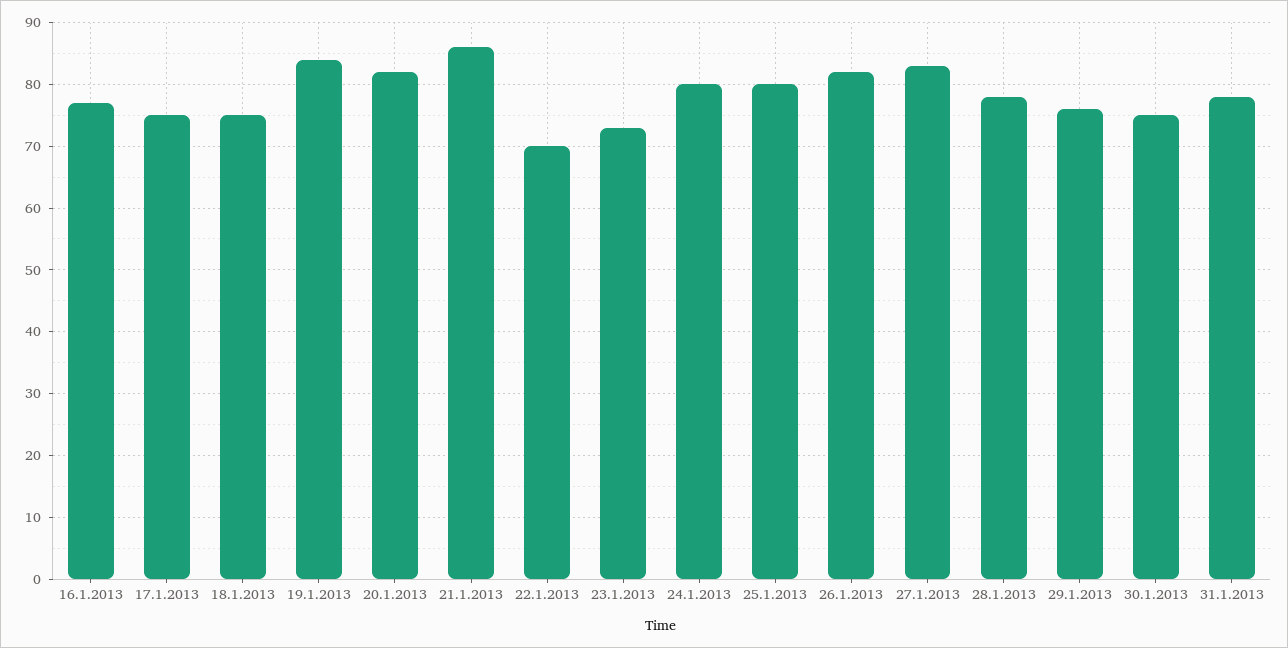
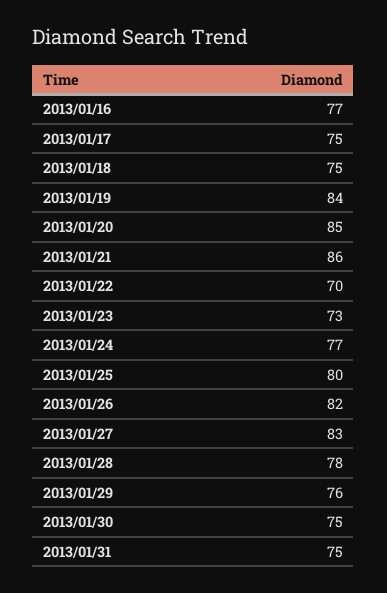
20.1.2013: 82 -> 85
24.1.2013: 80 -> 77
31.1.2013: 78 -> 75

